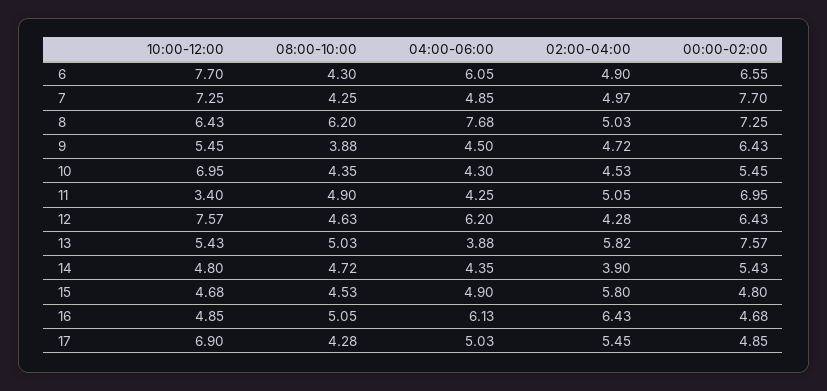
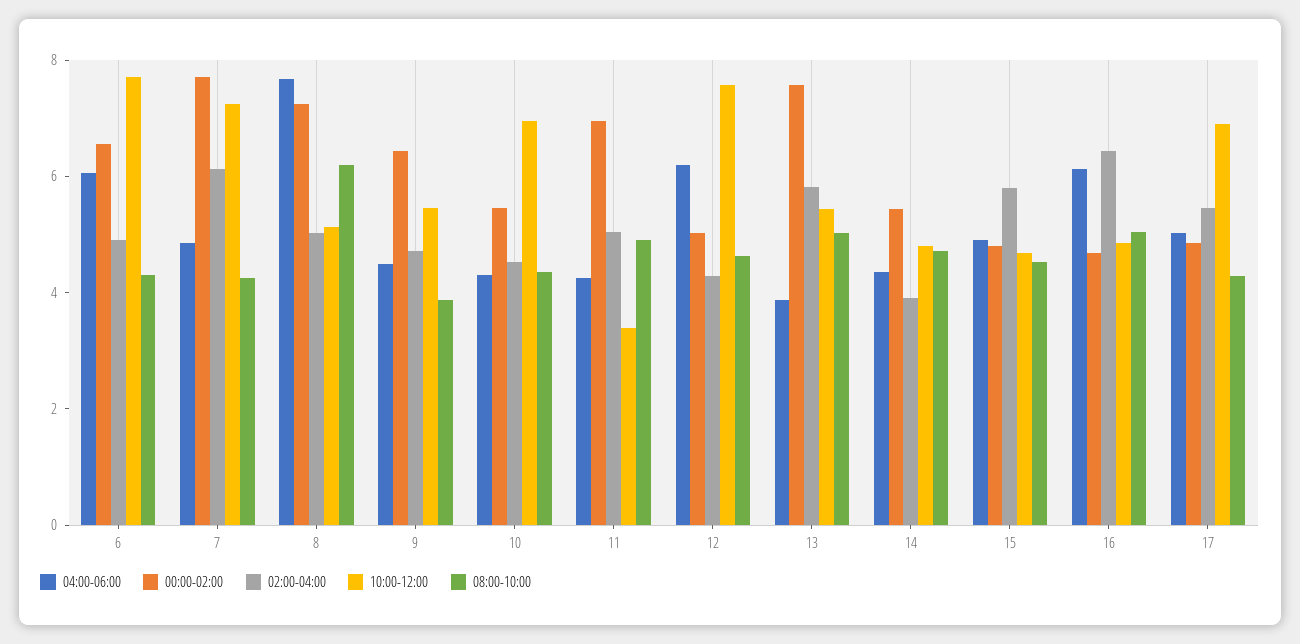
02:00-04:00, 7: 4.97 -> 6
10:00-12:00, 8: 6.43 -> 5
00:00-02:00, 12: 6.43 -> 5

